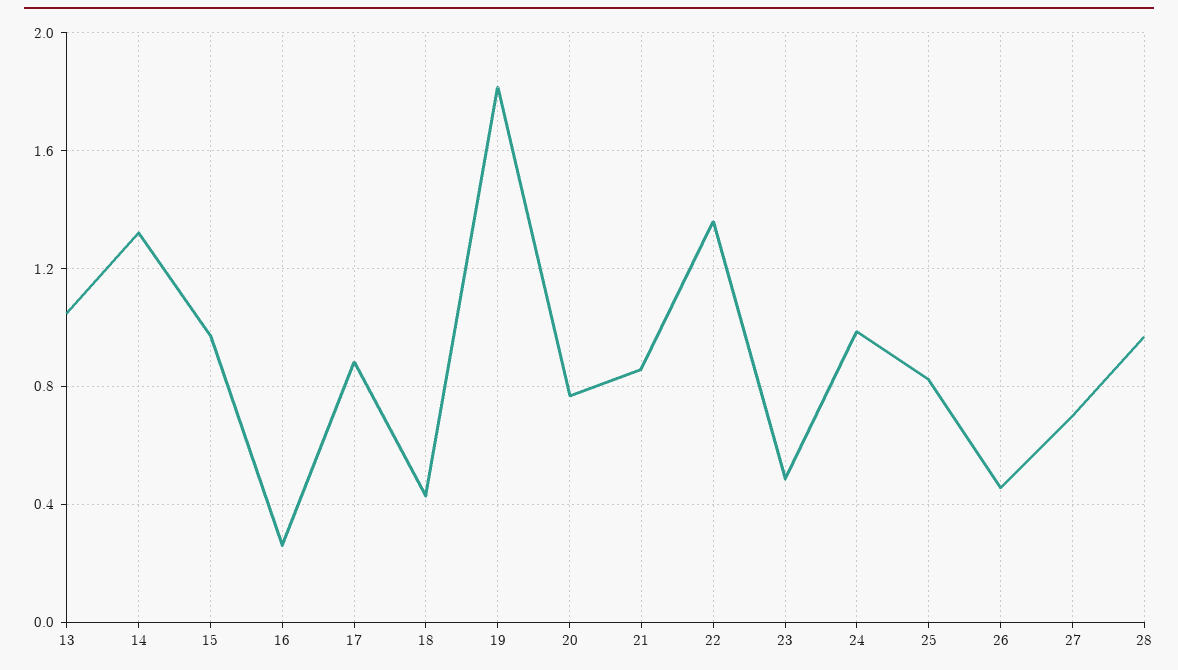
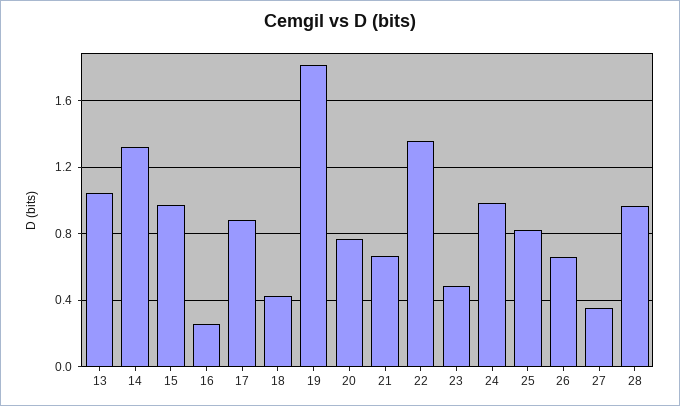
21: 0.85 -> 0.65
26: 0.45 -> 0.65
27: 0.7 -> 0.35

